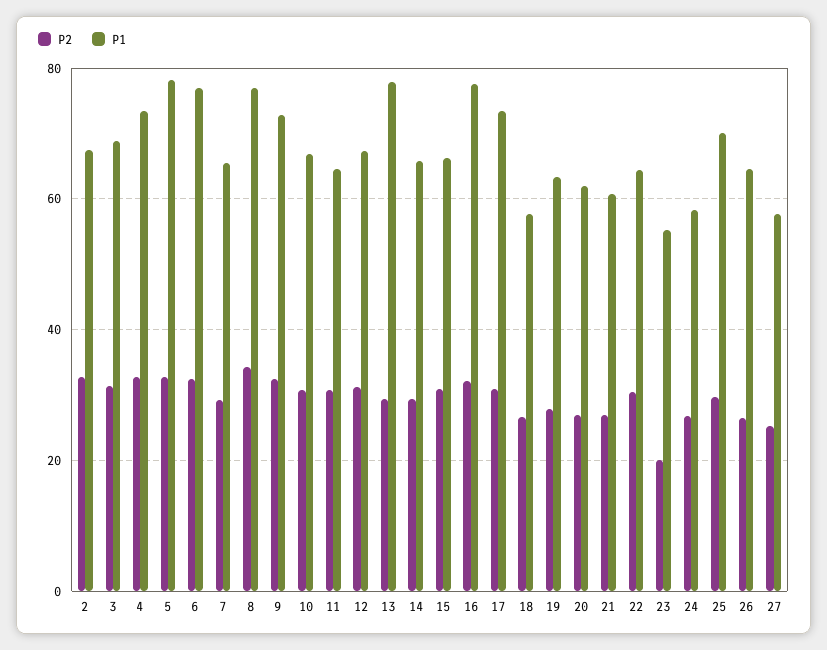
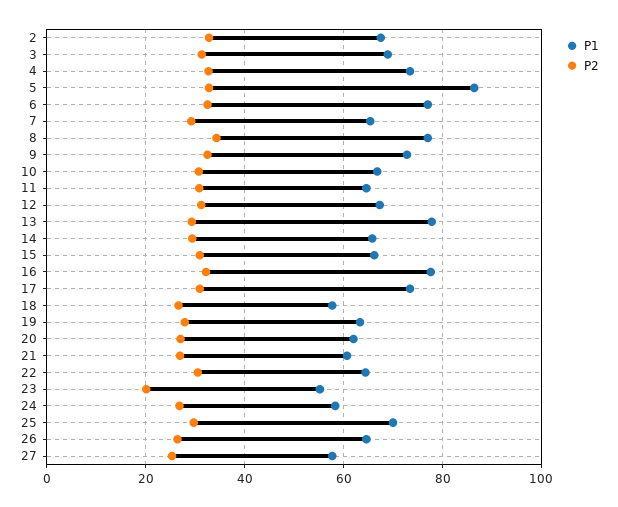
P1, 5: 78 -> 86

